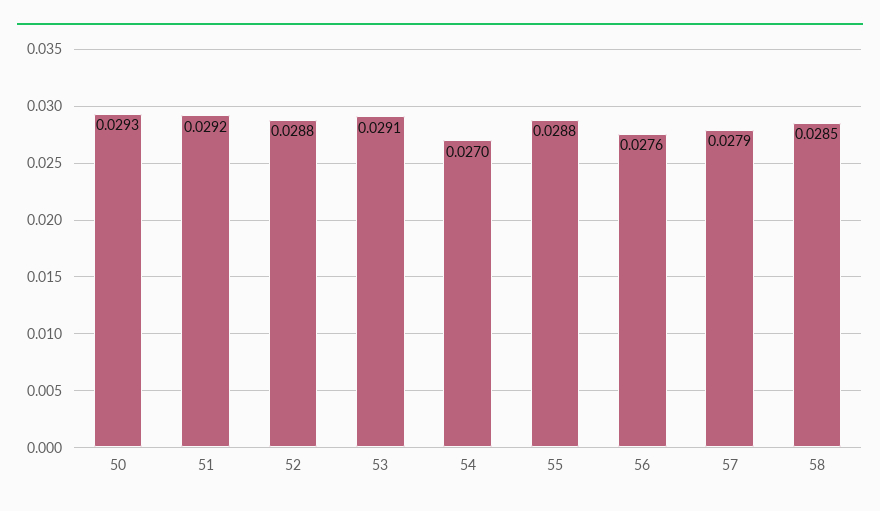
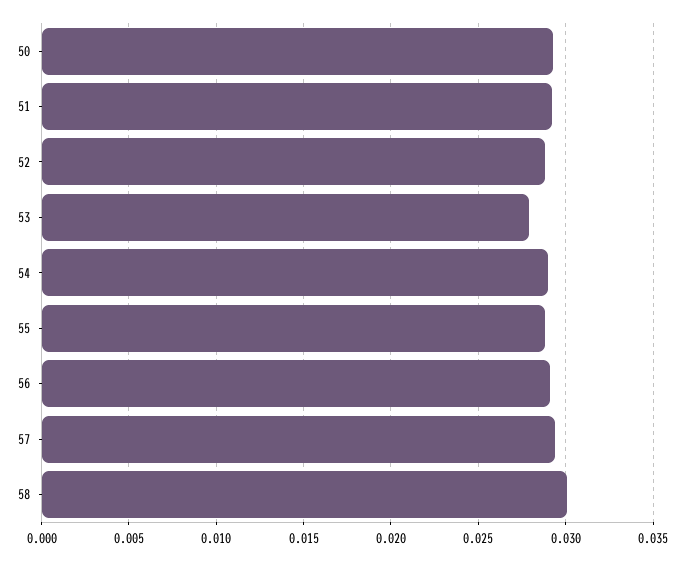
53: 0.0291 -> 0.028
54: 0.027 -> 0.029
56: 0.0276 -> 0.029
57: 0.0279 -> 0.0295
58: 0.0285 -> 0.03

